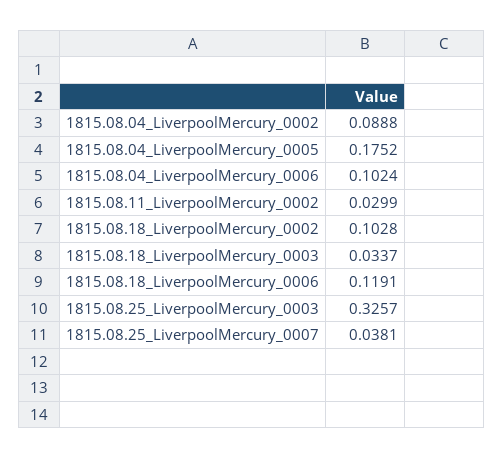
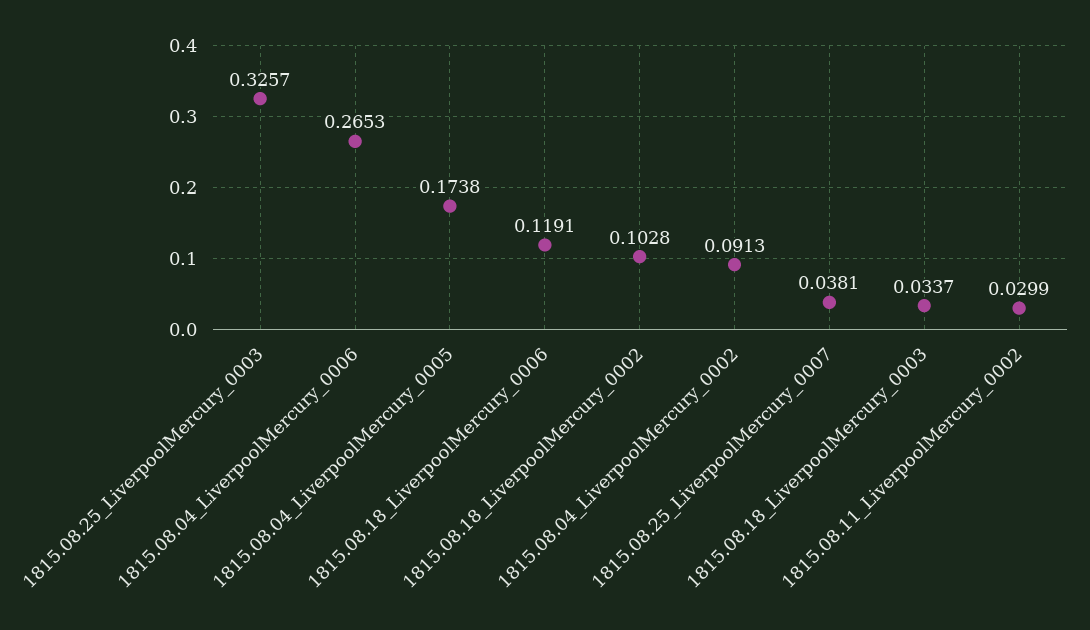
1815.08.04_LiverpoolMercury_0002: 0.0888 -> 0.0913
1815.08.04_LiverpoolMercury_0005: 0.1752 -> 0.1738
1815.08.04_LiverpoolMercury_0006: 0.1024 -> 0.2653

